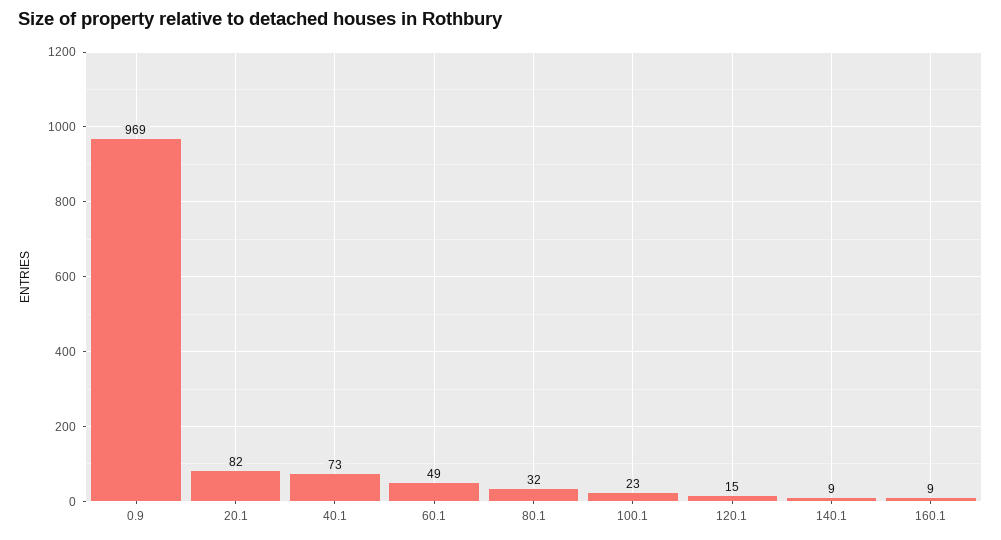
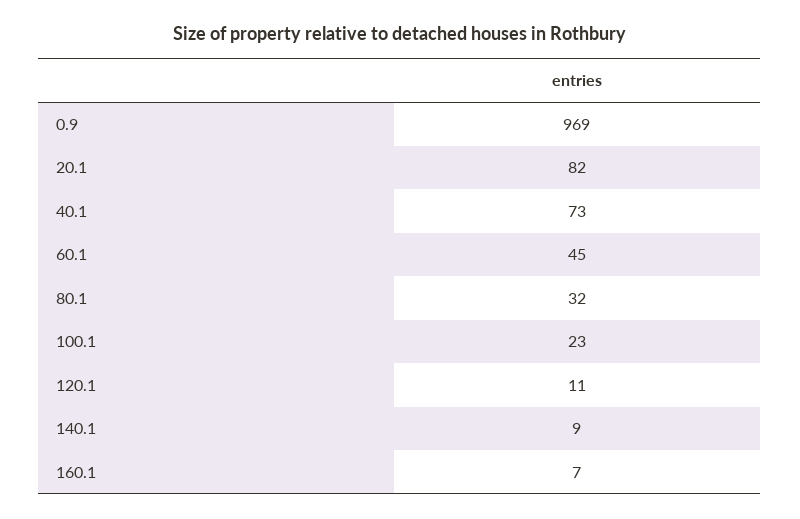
60.1: 49 -> 45
120.1: 15 -> 11
160.1: 9 -> 7

